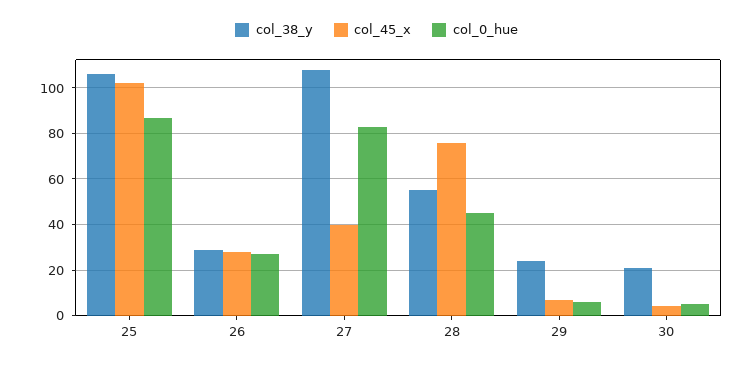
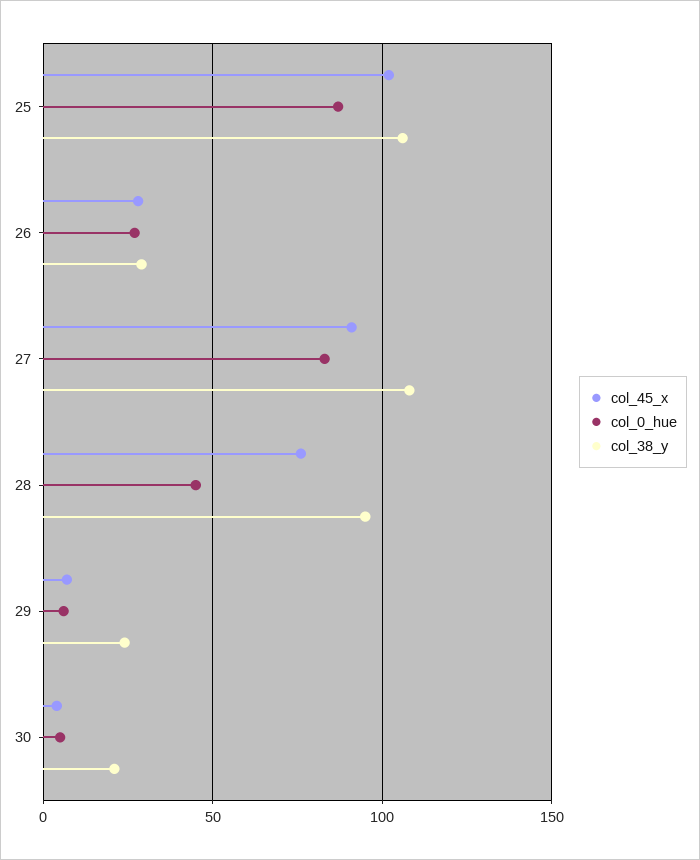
col_45_x, 27: 40 -> 90
col_38_y, 28: 55 -> 95

